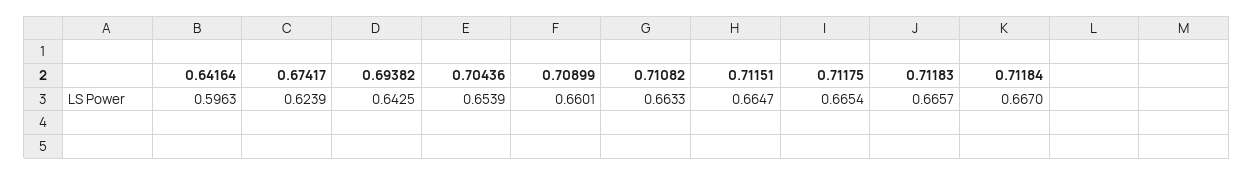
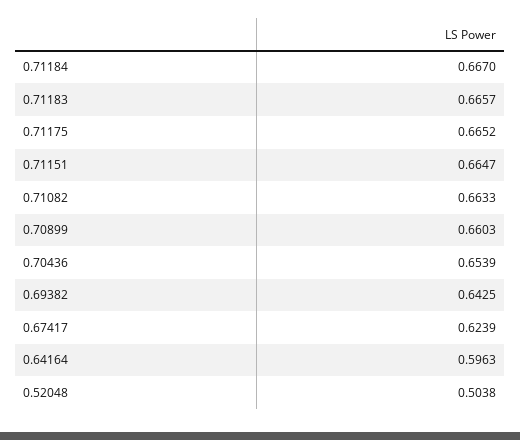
0.70899: 0.6601 -> 0.6603
0.71175: 0.6654 -> 0.6652
0.52048: none -> 0.5038

